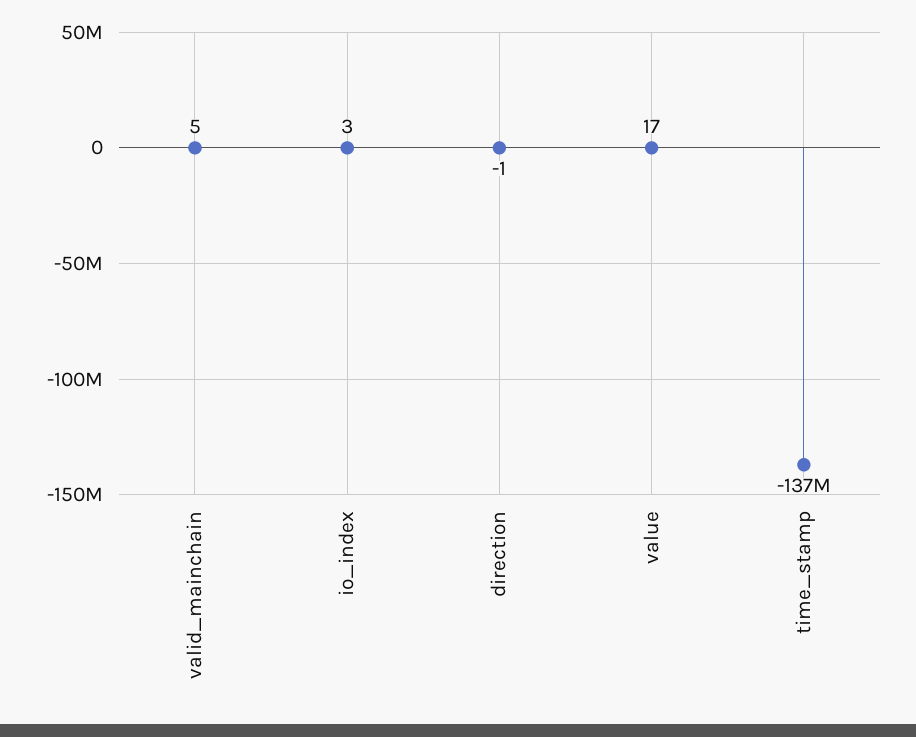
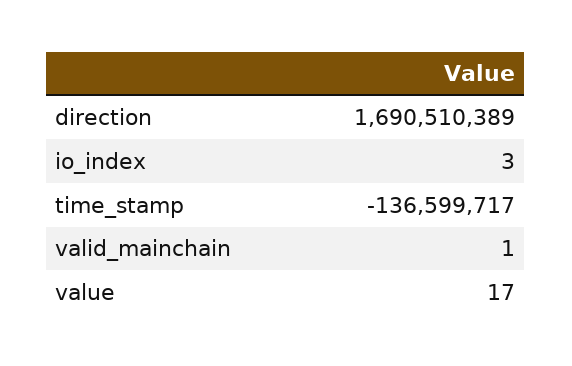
valid_mainchain: 5 -> 1
direction: -1 -> 1690510389

